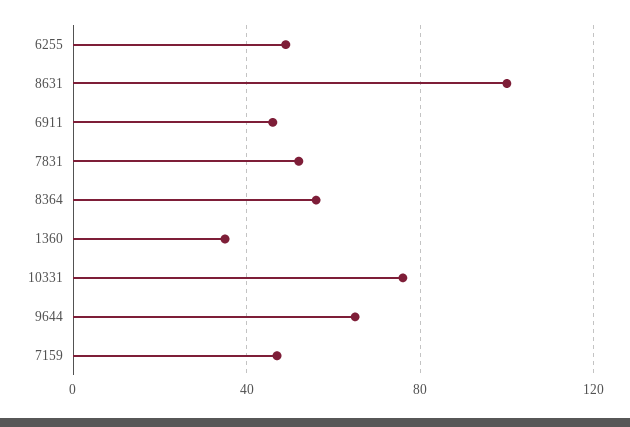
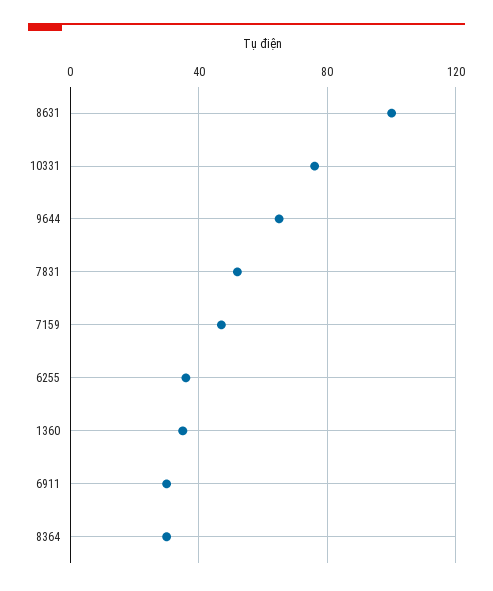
6255: 50 -> 35
6911: 45 -> 30
8364: 55 -> 30

